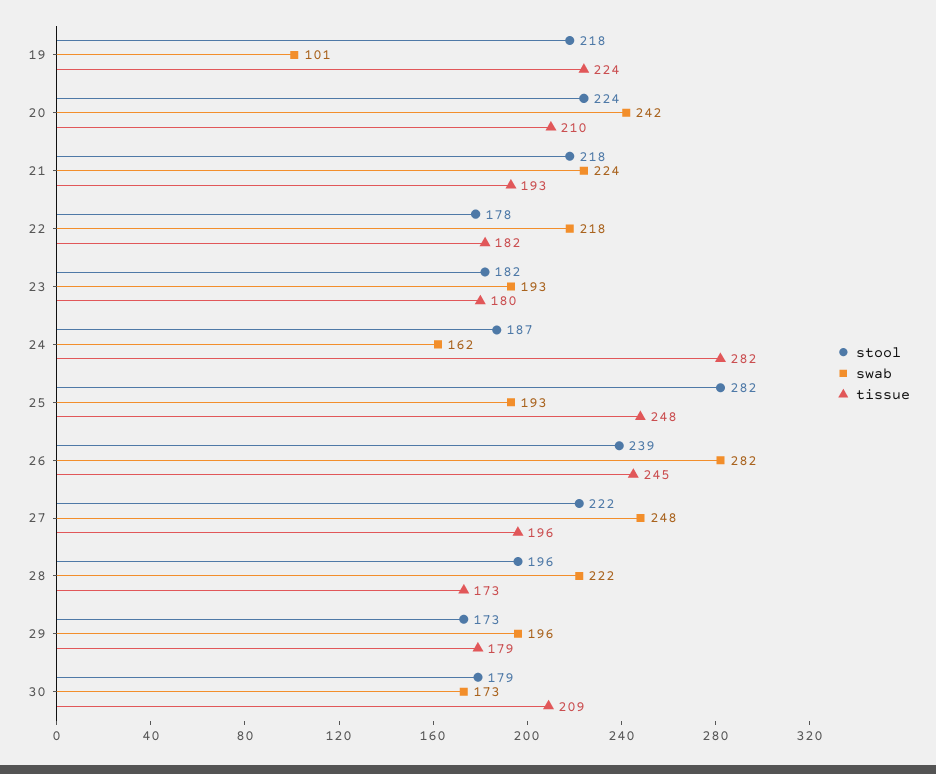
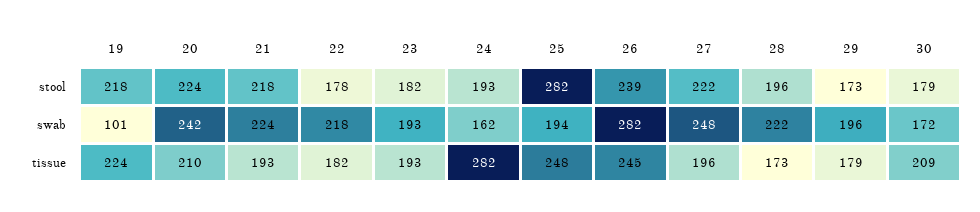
tissue, 23: 180 -> 193
stool, 24: 187 -> 193
swab, 25: 193 -> 194
swab, 30: 173 -> 172

